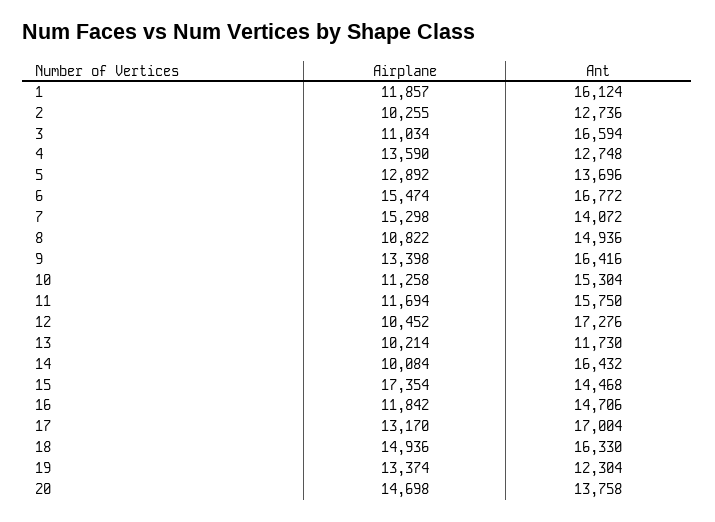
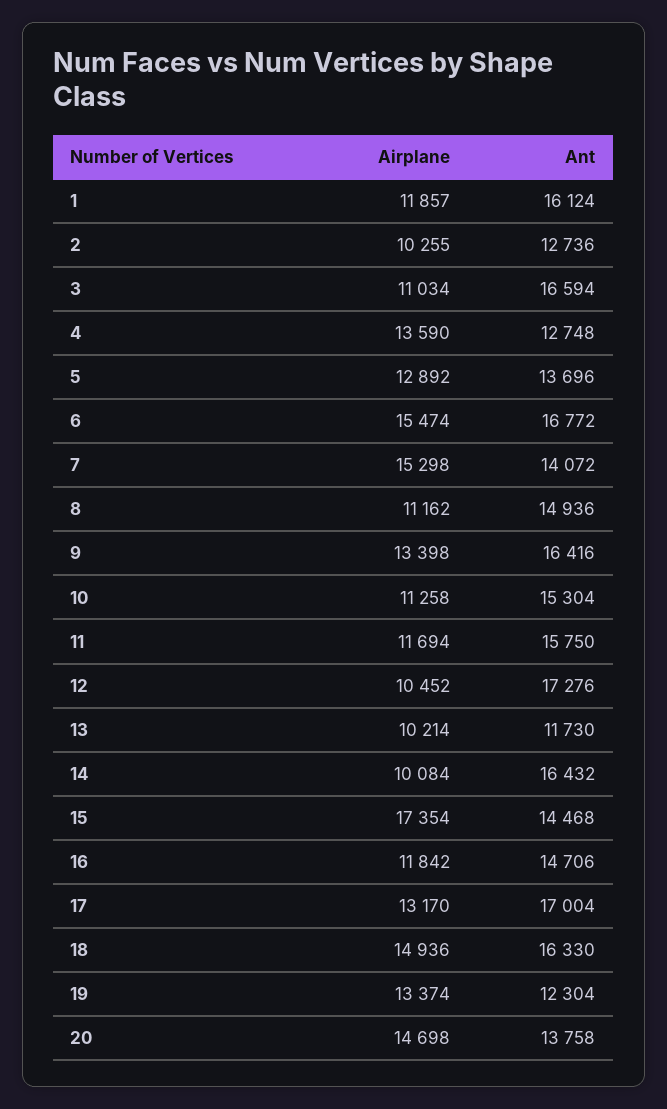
Airplane, 8: 10822 -> 11162

